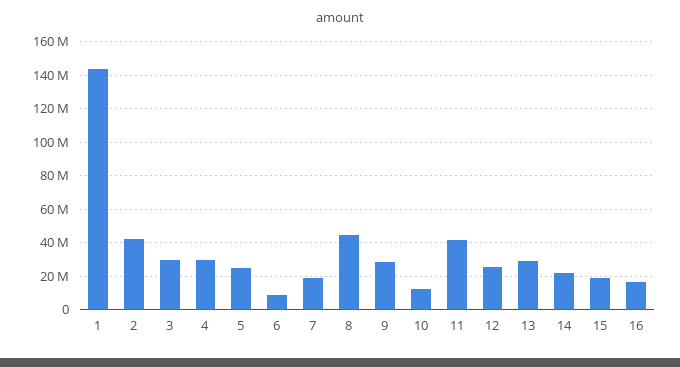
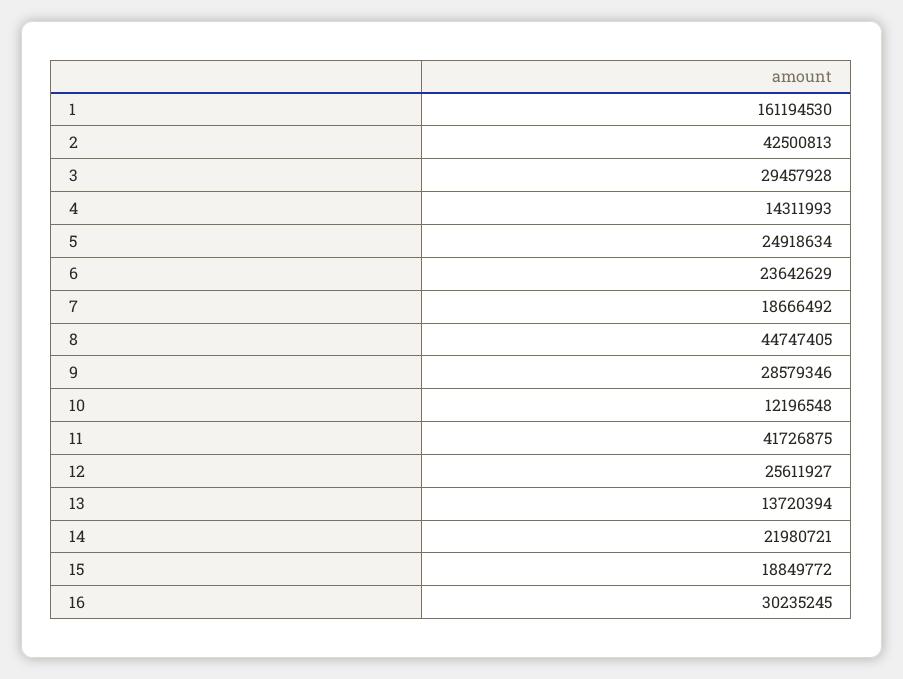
1: 145000000 -> 161194530
4: 30000000 -> 14311993
6: 10000000 -> 23642629
13: 30000000 -> 13720394
16: 15000000 -> 30235245

